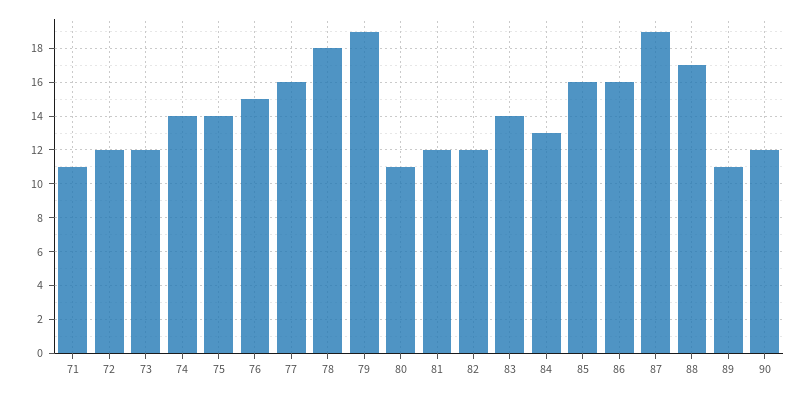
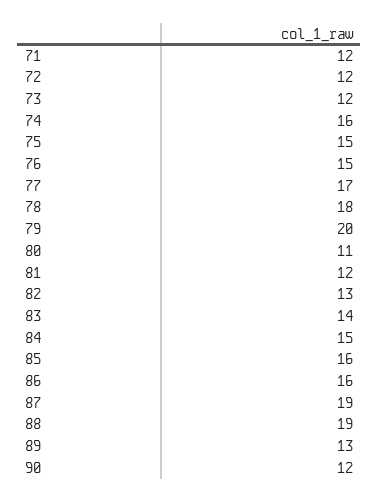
71: 11 -> 12
74: 14 -> 16
75: 14 -> 15
77: 16 -> 17
79: 19 -> 20
82: 12 -> 13
84: 13 -> 15
88: 17 -> 19
89: 11 -> 13

